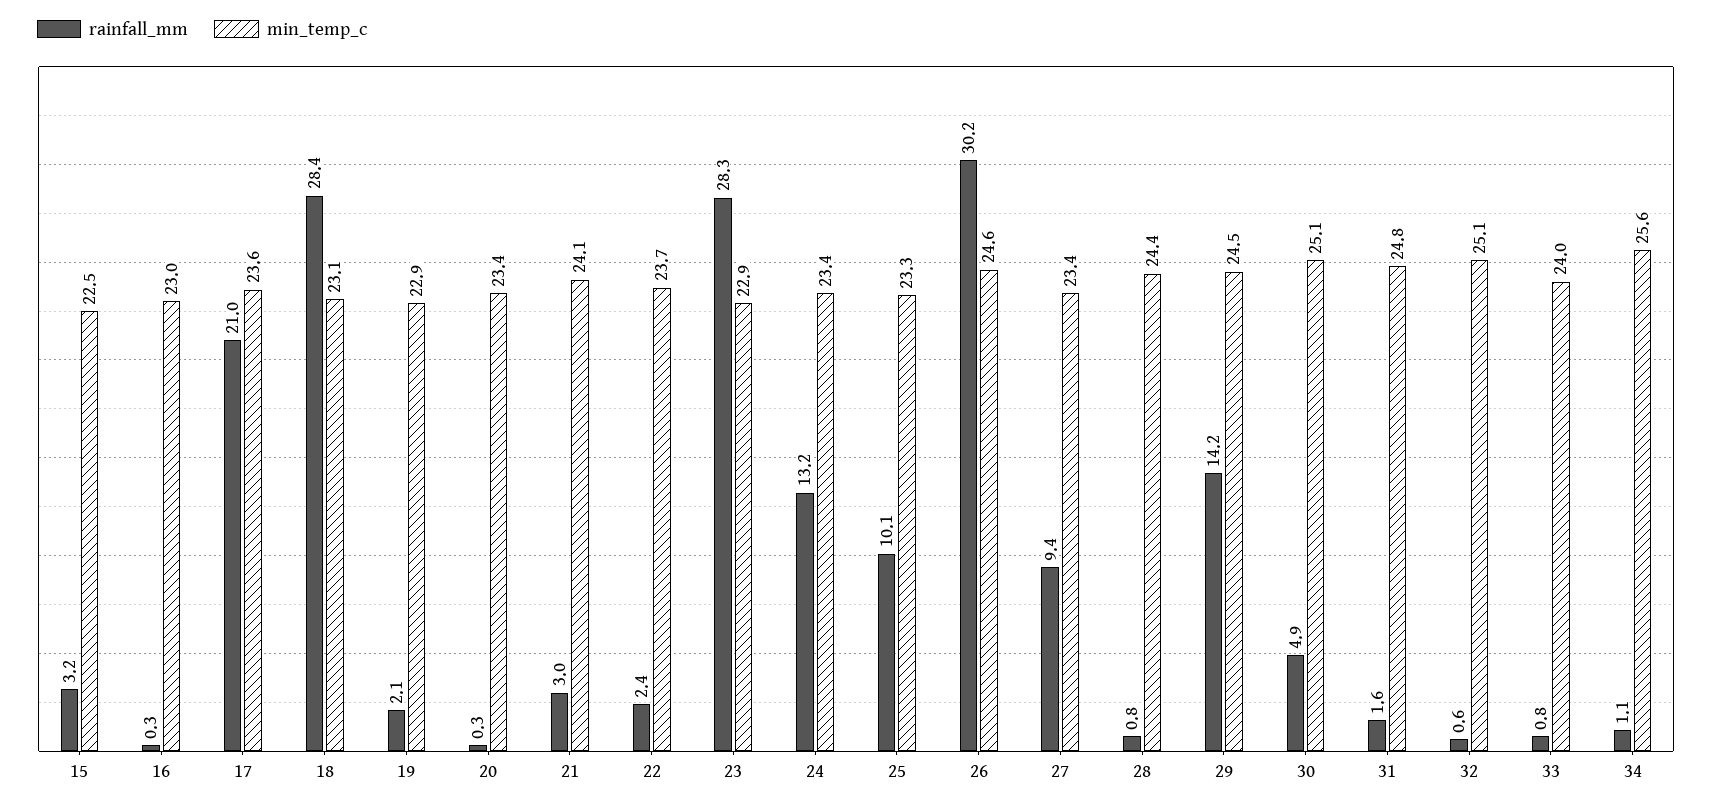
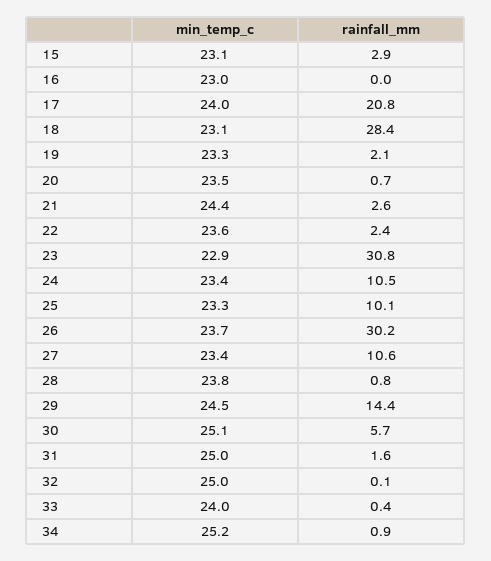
rainfall_mm, 15: 3.2 -> 2.9
min_temp_c, 15: 22.5 -> 23.1
rainfall_mm, 16: 0.3 -> 0
rainfall_mm, 17: 21 -> 20.8
min_temp_c, 17: 23.6 -> 24
min_temp_c, 19: 22.9 -> 23.3
rainfall_mm, 20: 0.3 -> 0.7
min_temp_c, 20: 23.4 -> 23.5
rainfall_mm, 21: 3 -> 2.6
min_temp_c, 21: 24.1 -> 24.4
min_temp_c, 22: 23.7 -> 23.6
rainfall_mm, 23: 28.3 -> 30.8
rainfall_mm, 24: 13.2 -> 10.5
min_temp_c, 26: 24.6 -> 23.7
rainfall_mm, 27: 9.4 -> 10.6
min_temp_c, 28: 24.4 -> 23.8
rainfall_mm, 29: 14.2 -> 14.4
rainfall_mm, 30: 4.9 -> 5.7
min_temp_c, 31: 24.8 -> 25
rainfall_mm, 32: 0.6 -> 0.1
min_temp_c, 32: 25.1 -> 25
rainfall_mm, 33: 0.8 -> 0.4
rainfall_mm, 34: 1.1 -> 0.9
min_temp_c, 34: 25.6 -> 25.2

